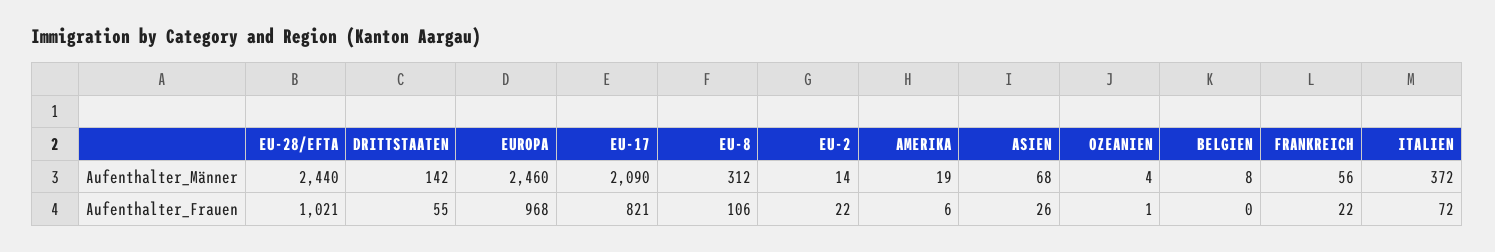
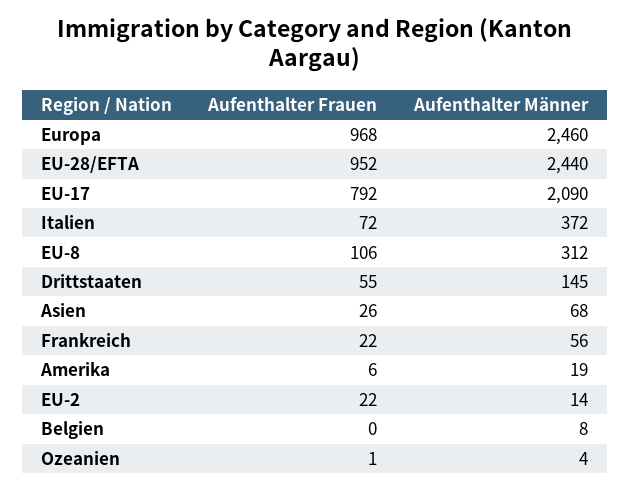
DRITTSTAATEN, Aufenthalter_Männer: 142 -> 145
EU-28/EFTA, Aufenthalter_Frauen: 1021 -> 952
EU-17, Aufenthalter_Frauen: 821 -> 792

